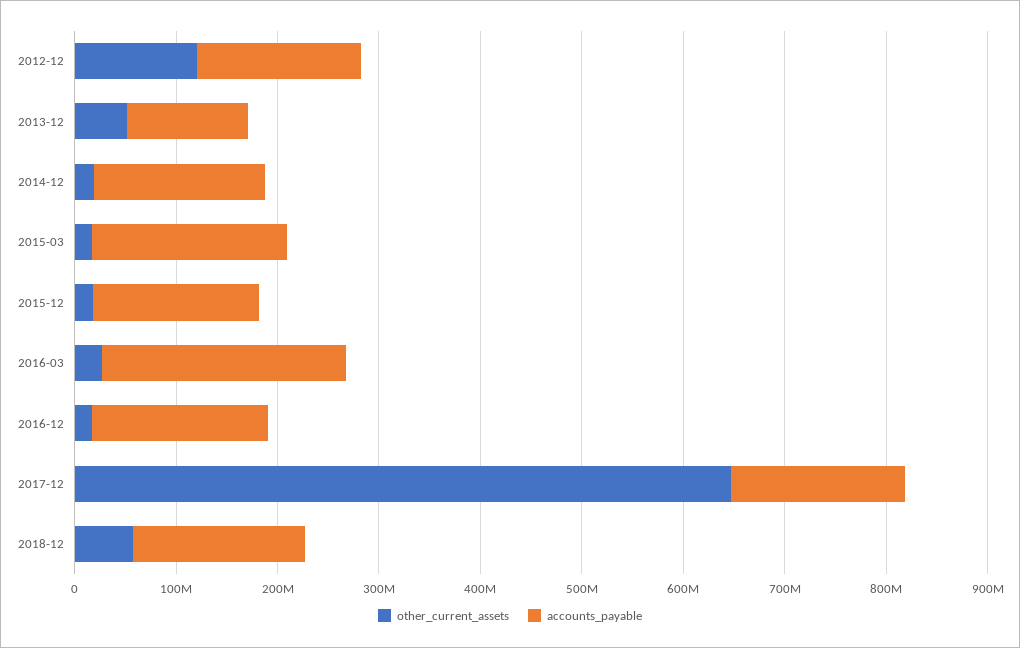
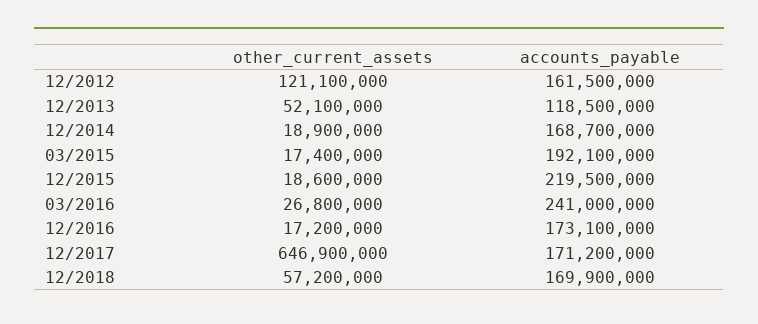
accounts_payable, 2015-12: 160000000 -> 219500000

